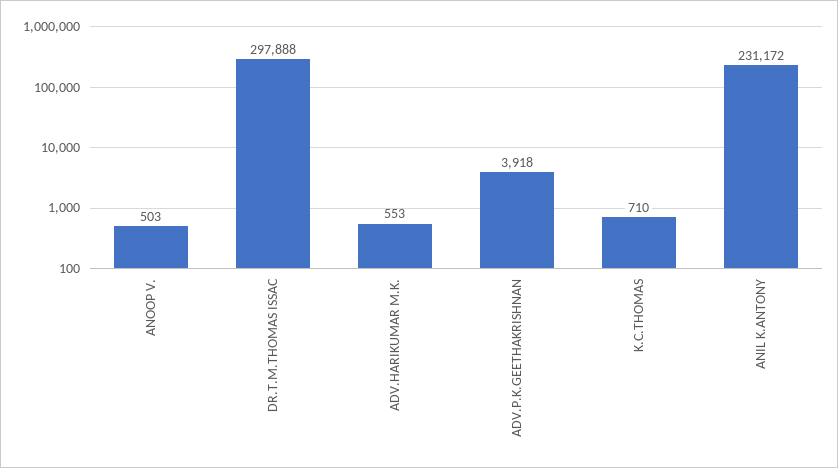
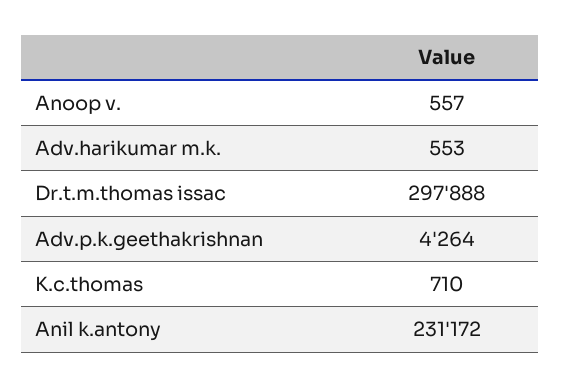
ANOOP V.: 503 -> 557
ADV.P.K.GEETHAKRISHNAN: 3918 -> 4264

